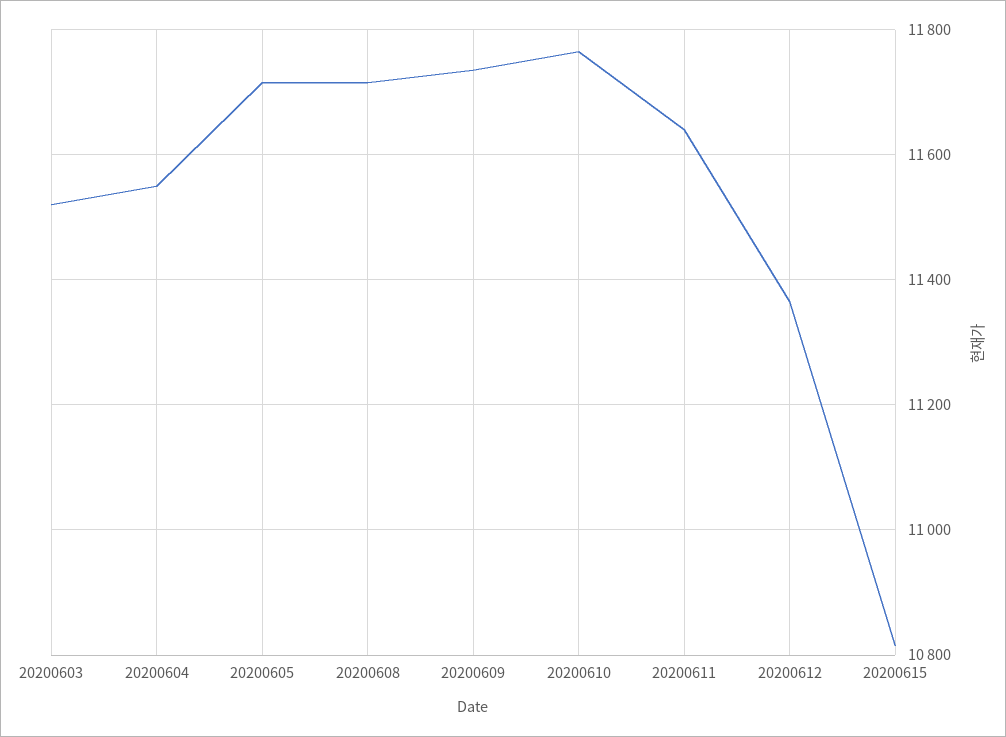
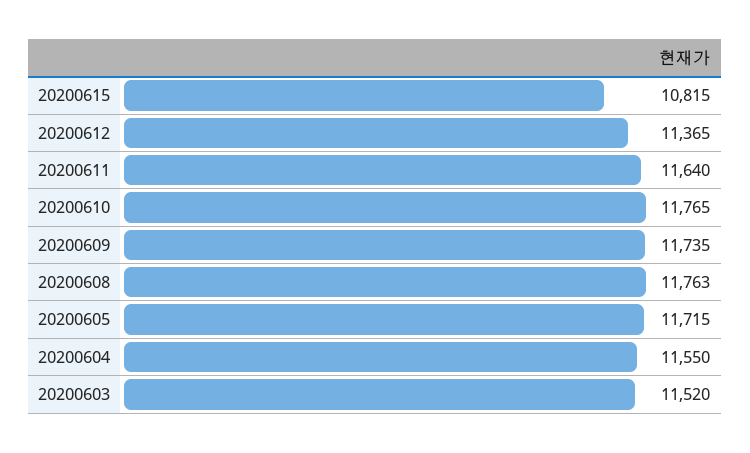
20200608: 11720 -> 11763

